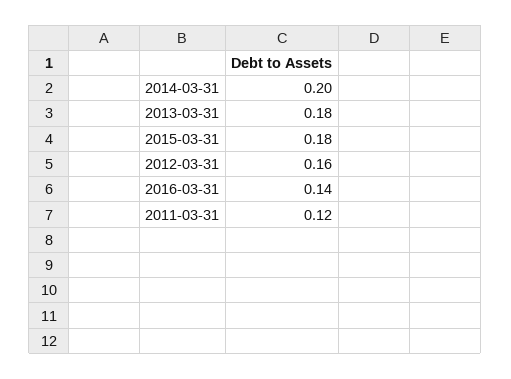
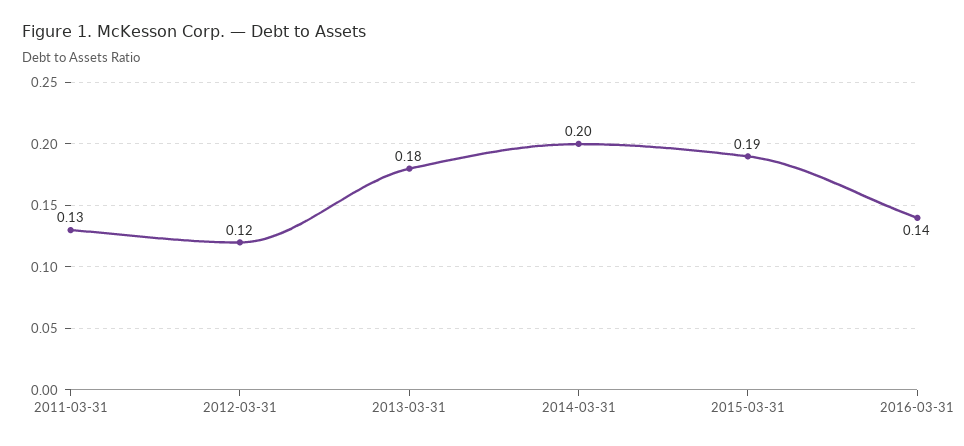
2015-03-31: 0.18 -> 0.19
2012-03-31: 0.16 -> 0.12
2011-03-31: 0.12 -> 0.13

